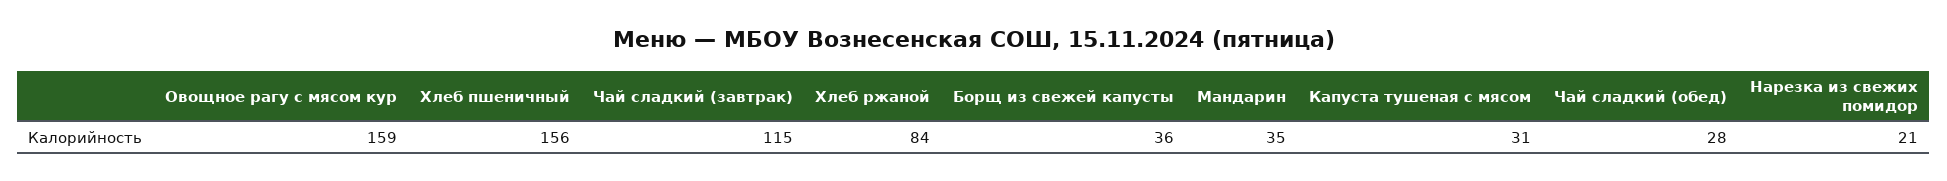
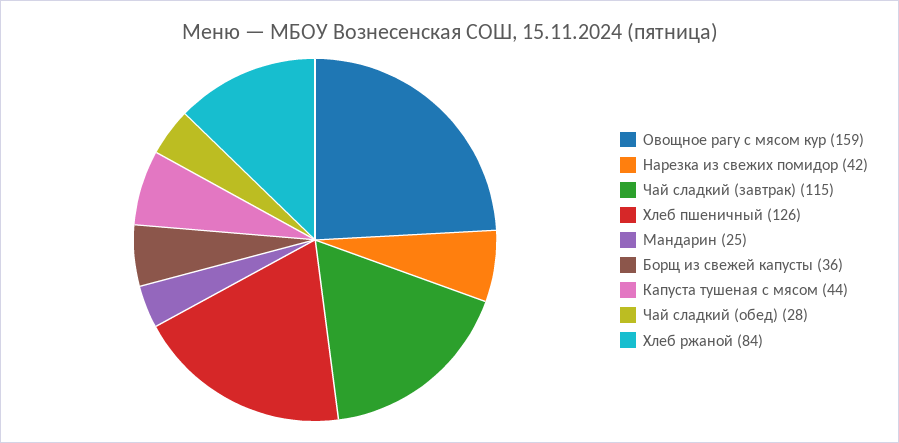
Хлеб пшеничный: 156 -> 126
Мандарин: 35 -> 25
Капуста тушеная с мясом: 31 -> 44
Нарезка из свежих помидор: 21 -> 42

